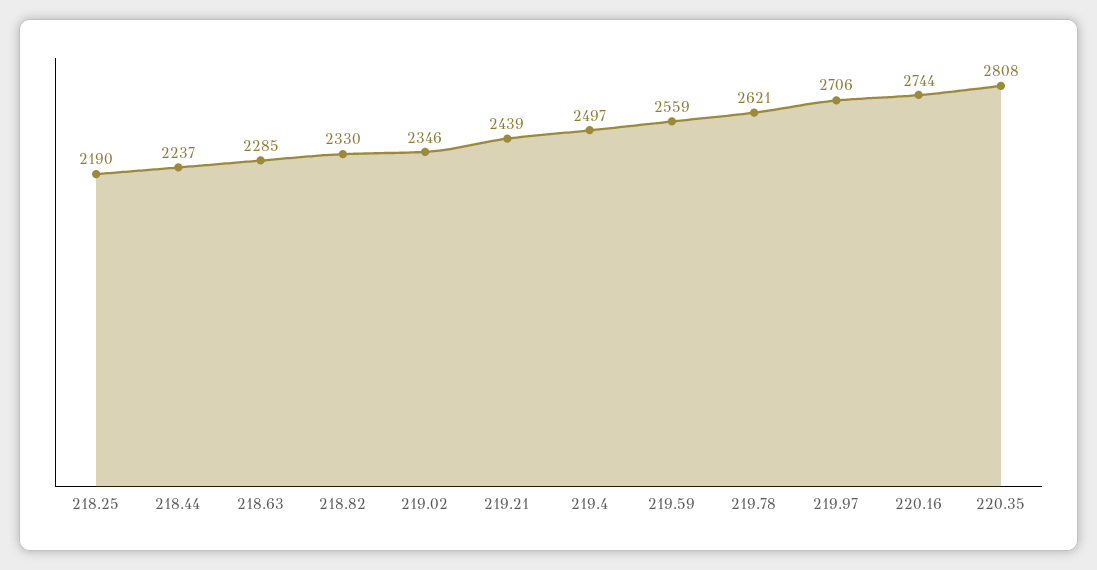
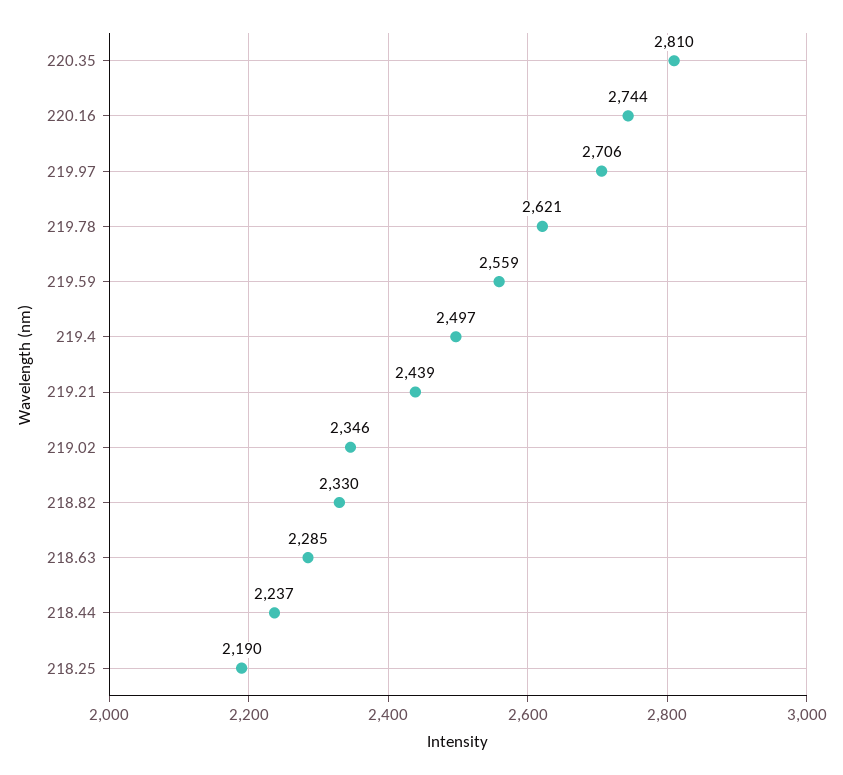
220.35: 2808 -> 2810

